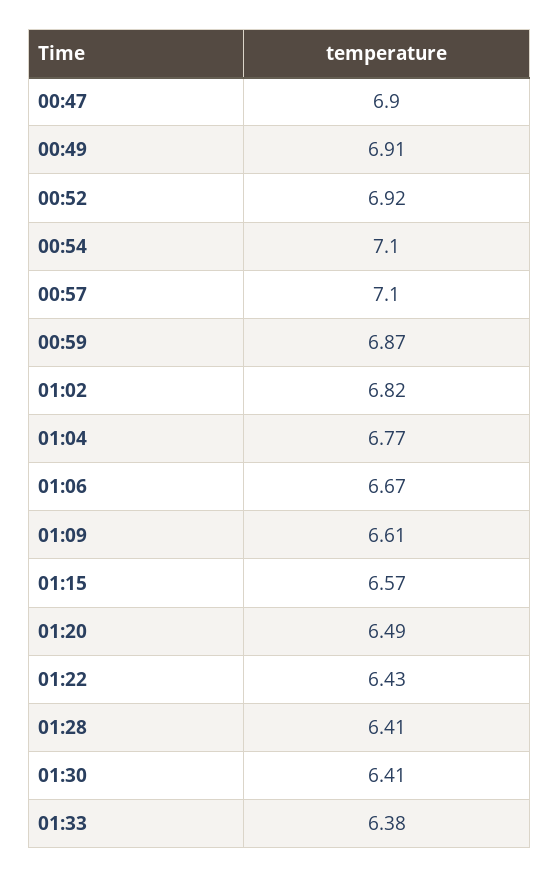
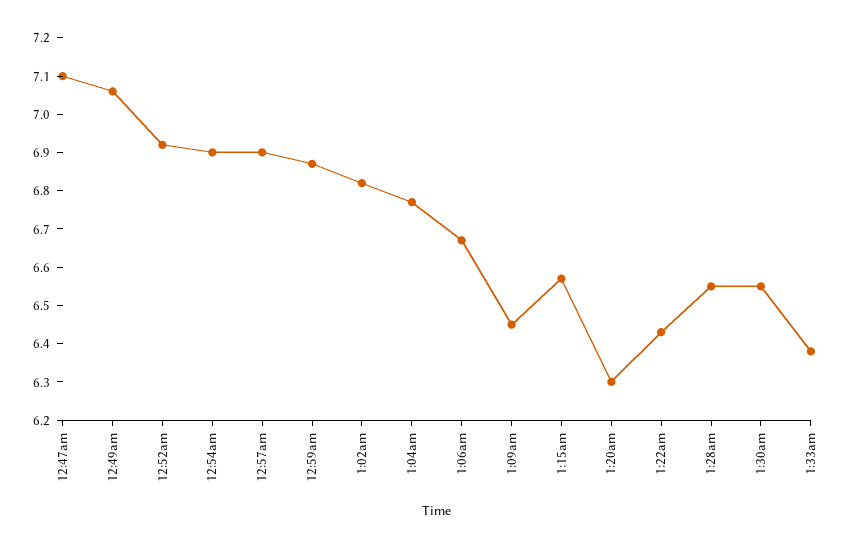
00:47: 6.9 -> 7.1
00:49: 6.91 -> 7.05
00:54: 7.1 -> 6.9
00:57: 7.1 -> 6.9
01:09: 6.61 -> 6.45
01:20: 6.49 -> 6.3
01:28: 6.41 -> 6.55
01:30: 6.41 -> 6.55

